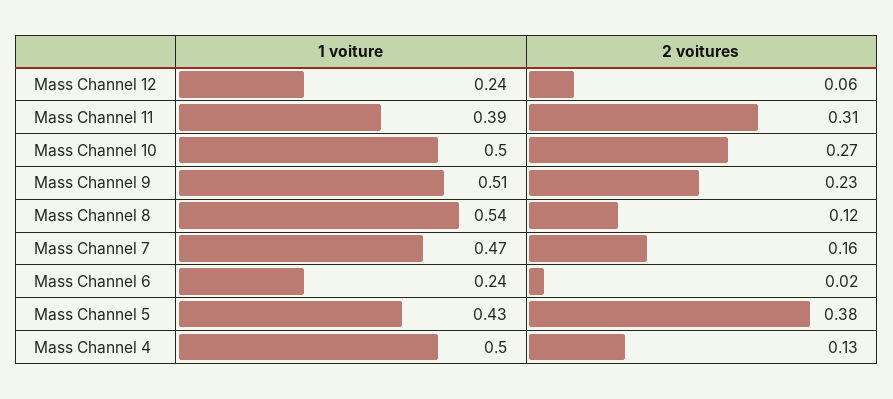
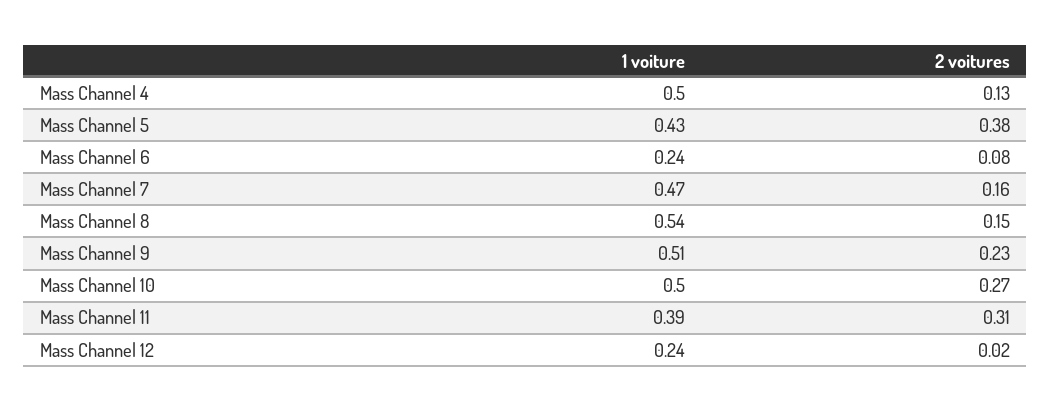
2 voitures, Mass Channel 12: 0.06 -> 0.02
2 voitures, Mass Channel 8: 0.12 -> 0.15
2 voitures, Mass Channel 6: 0.02 -> 0.08

